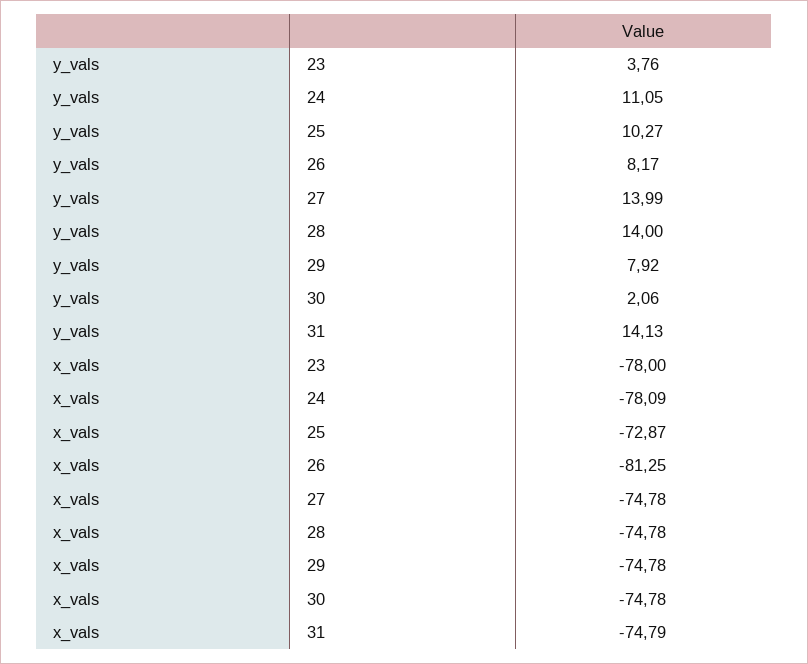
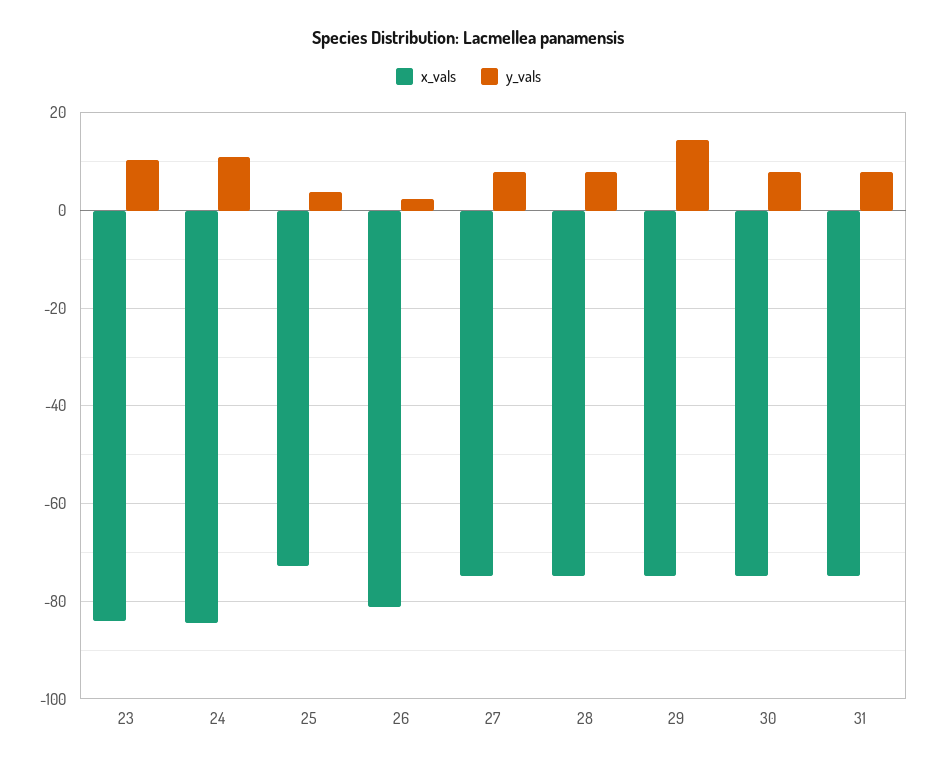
y_vals, 23: 3.76 -> 10
y_vals, 25: 10.27 -> 4
y_vals, 26: 8.17 -> 2
y_vals, 27: 13.99 -> 8
y_vals, 28: 14 -> 8
y_vals, 29: 7.92 -> 14
y_vals, 30: 2.06 -> 8
y_vals, 31: 14.13 -> 8
x_vals, 23: -78 -> -84
x_vals, 24: -78.09 -> -84

